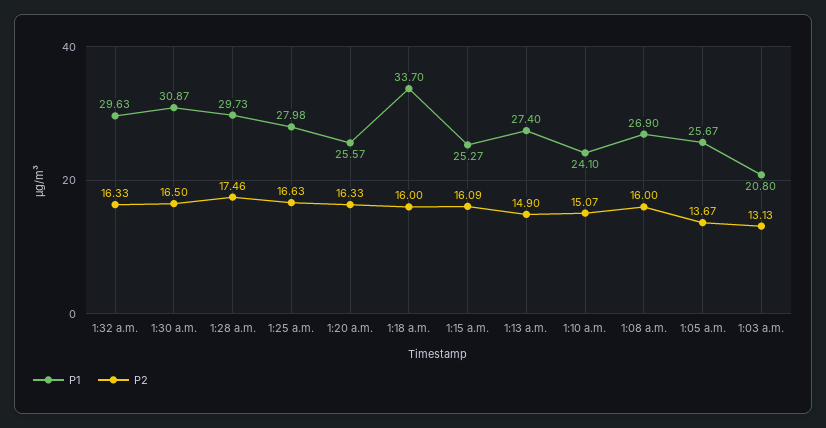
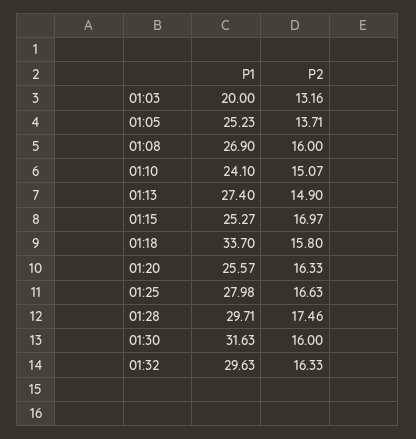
P1, 1:30 a.m.: 30.87 -> 31.63
P2, 1:30 a.m.: 16.5 -> 16
P1, 1:28 a.m.: 29.73 -> 29.71
P2, 1:18 a.m.: 16 -> 15.8
P2, 1:15 a.m.: 16.09 -> 16.97
P1, 1:05 a.m.: 25.67 -> 25.23
P2, 1:05 a.m.: 13.67 -> 13.71
P1, 1:03 a.m.: 20.8 -> 20
P2, 1:03 a.m.: 13.13 -> 13.16

